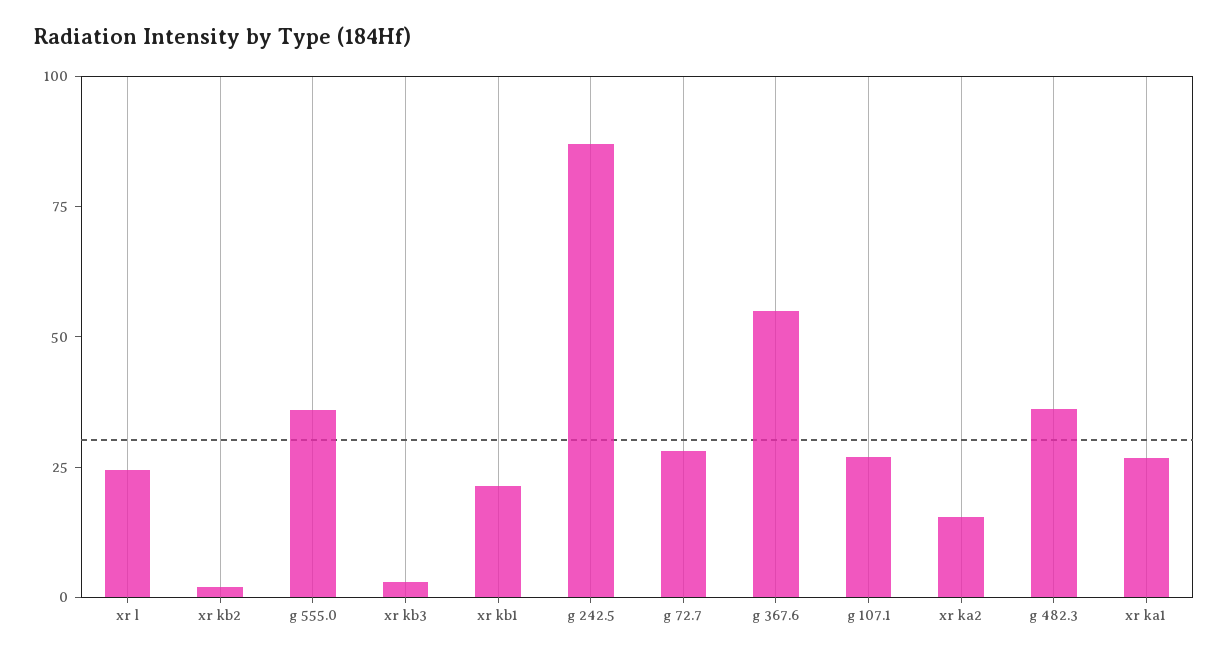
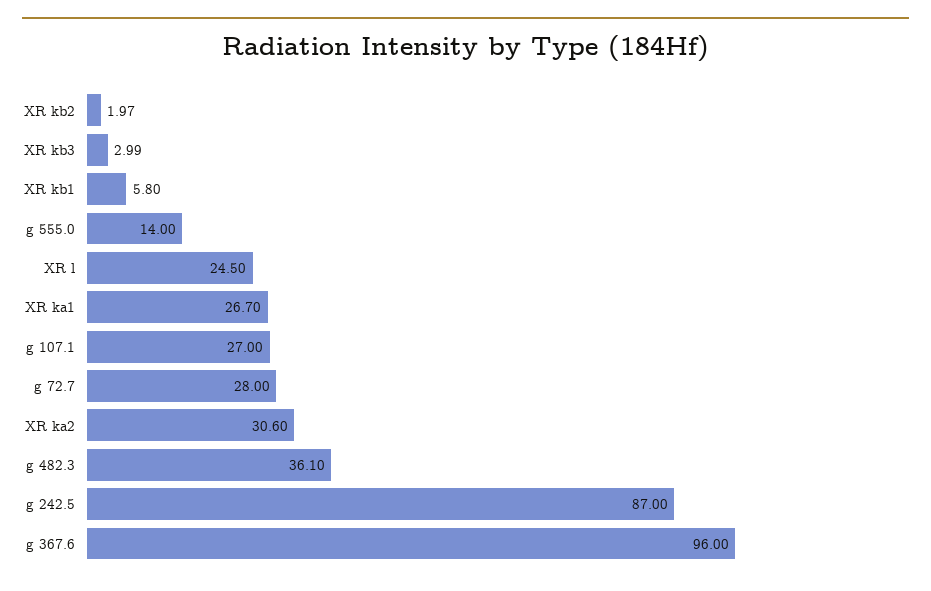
g 555.0: 35 -> 14
xr kb1: 20 -> 5.8
g 367.6: 55 -> 96
xr ka2: 15 -> 30.6

